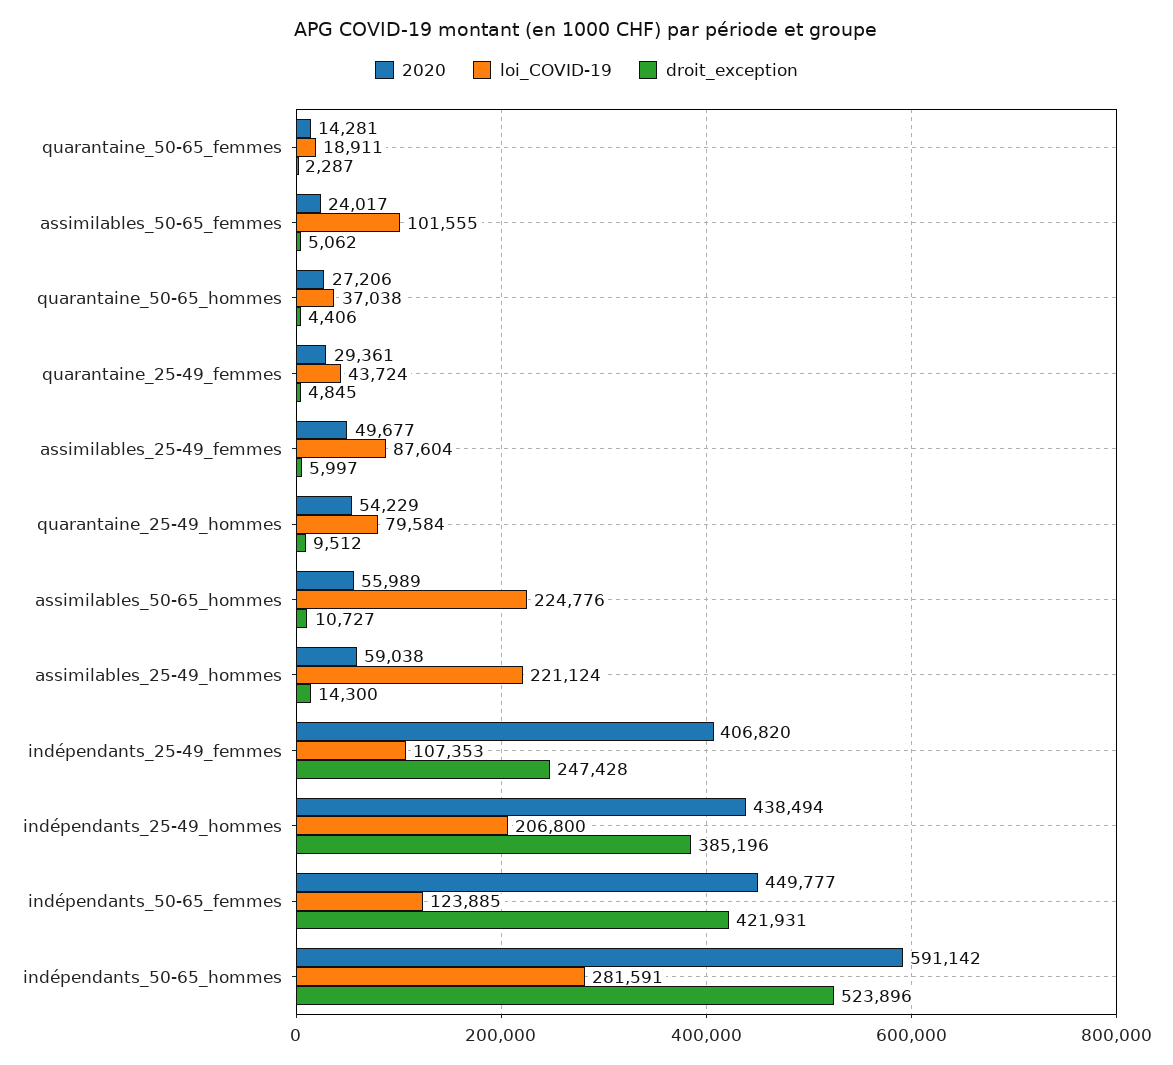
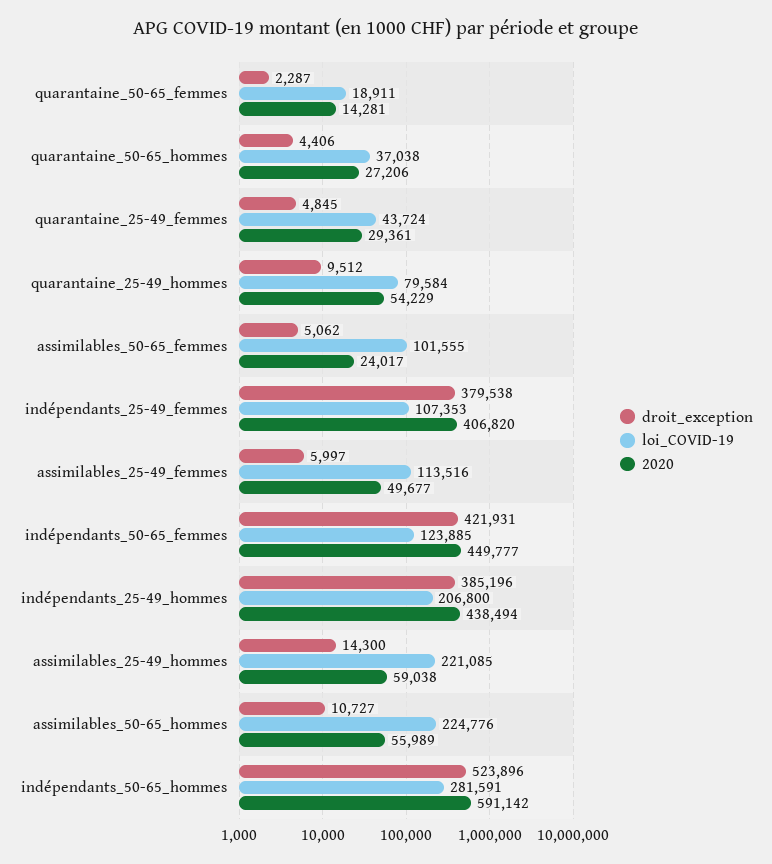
loi_COVID-19, assimilables_25-49_femmes: 87604 -> 113516
loi_COVID-19, assimilables_25-49_hommes: 221124 -> 221085
droit_exception, indépendants_25-49_femmes: 247428 -> 379538

